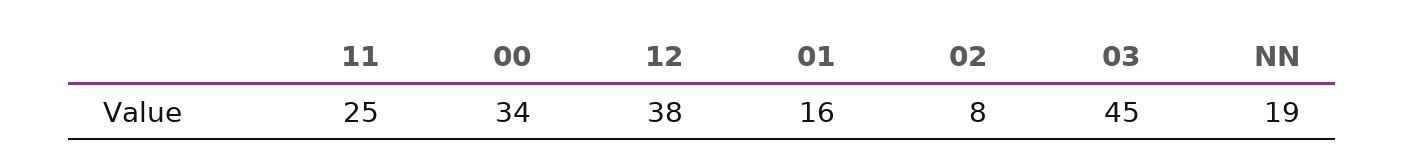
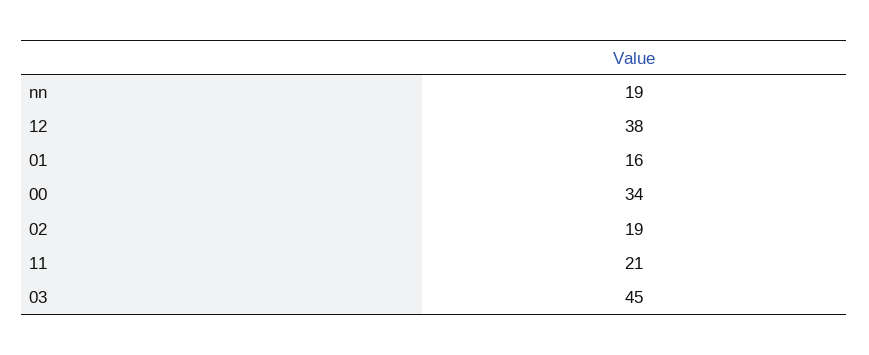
11: 25 -> 21
02: 8 -> 19

